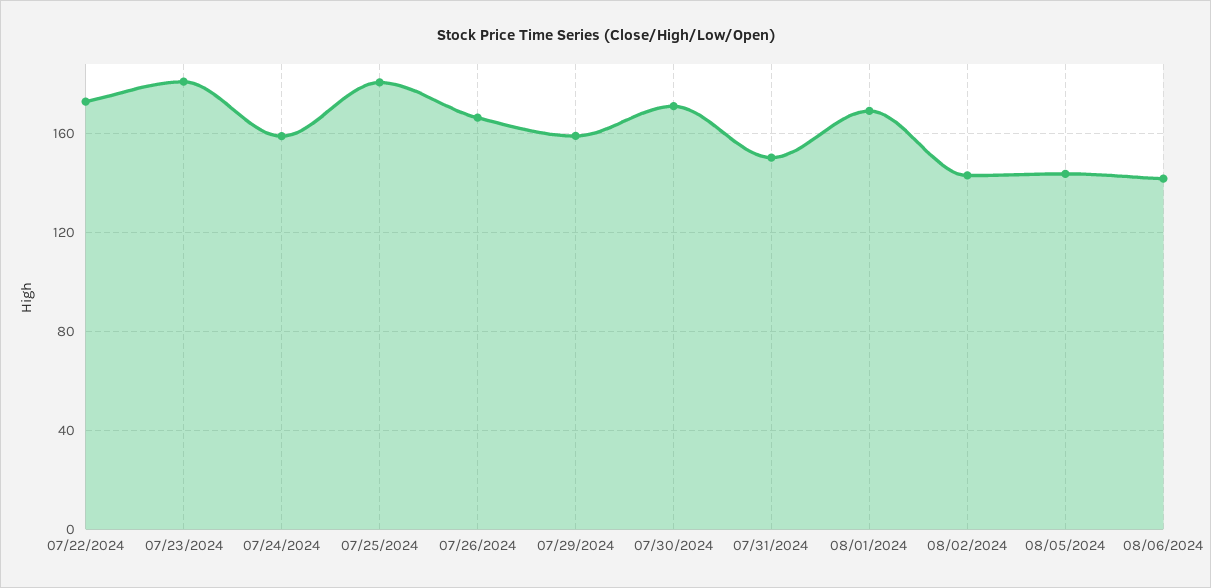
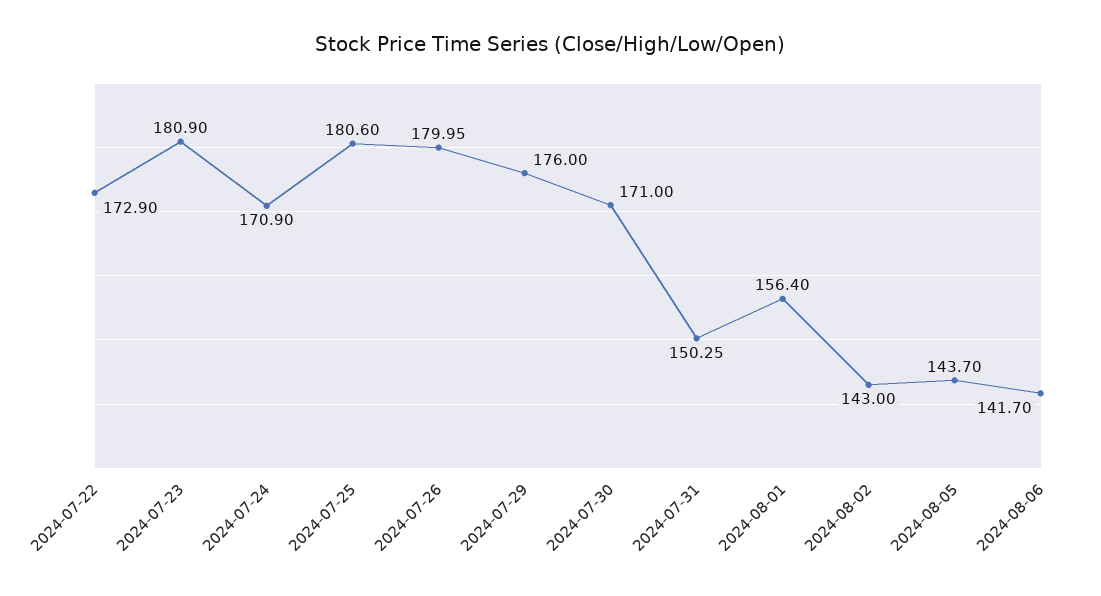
07/24/2024: 160 -> 170.9
07/26/2024: 165 -> 179.95
07/29/2024: 160 -> 176
08/01/2024: 170 -> 156.4

